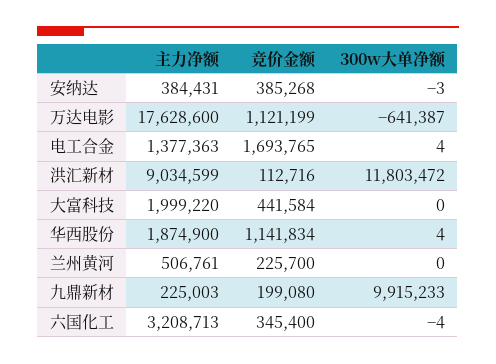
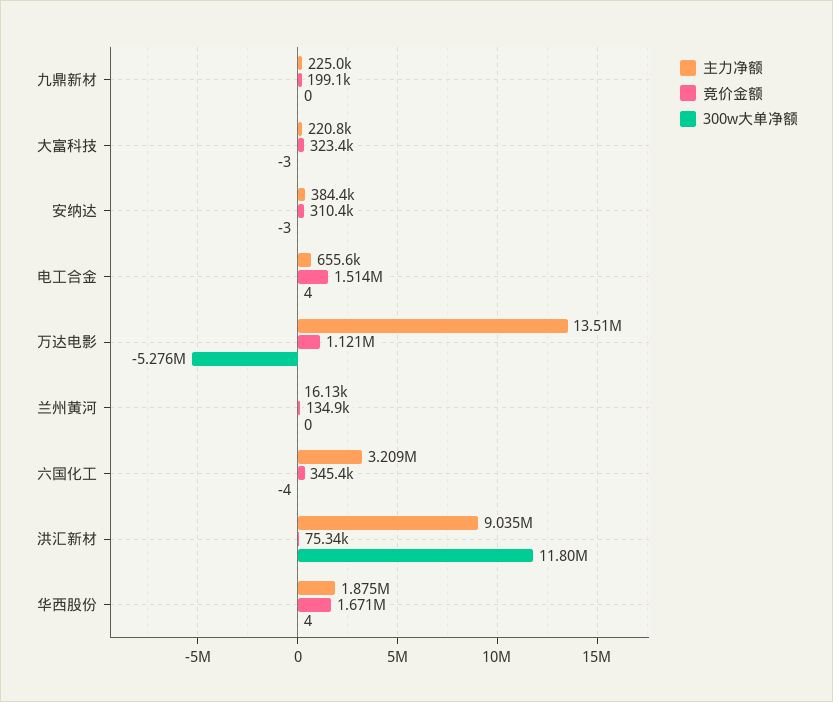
竞价金额, 安纳达: 385268 -> 310400
主力净额, 万达电影: 17628600 -> 13510000
300w大单净额, 万达电影: -641387 -> -5276000
主力净额, 电工合金: 1377363 -> 655600
竞价金额, 电工合金: 1693765 -> 1514000
竞价金额, 洪汇新材: 112716 -> 75340
主力净额, 大富科技: 1999220 -> 220800
竞价金额, 大富科技: 441584 -> 323400
300w大单净额, 大富科技: 0 -> -3
竞价金额, 华西股份: 1141834 -> 1671000
主力净额, 兰州黄河: 506761 -> 16130
竞价金额, 兰州黄河: 225700 -> 134900
300w大单净额, 九鼎新材: 9915233 -> 0

